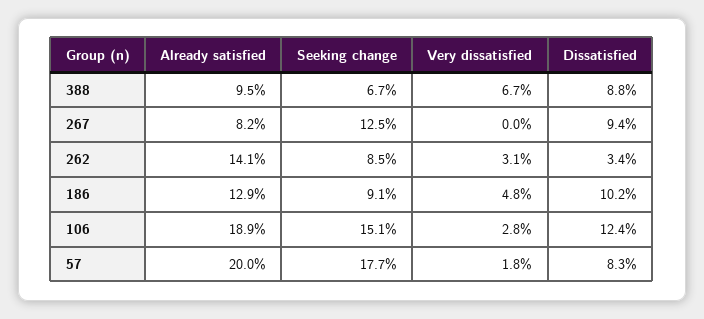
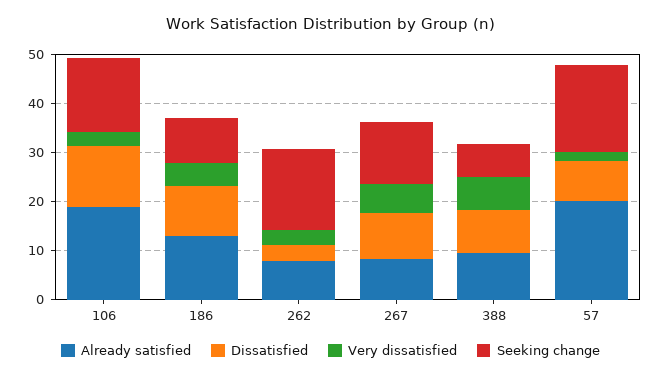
Very dissatisfied, 267: 0 -> 6
Already satisfied, 262: 14.1 -> 8
Seeking change, 262: 8.5 -> 16

